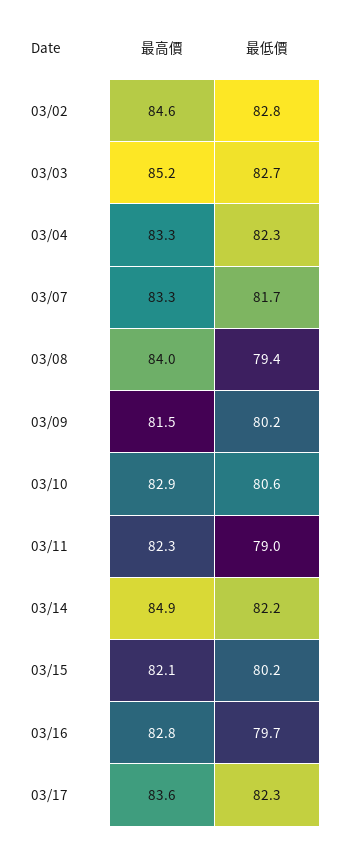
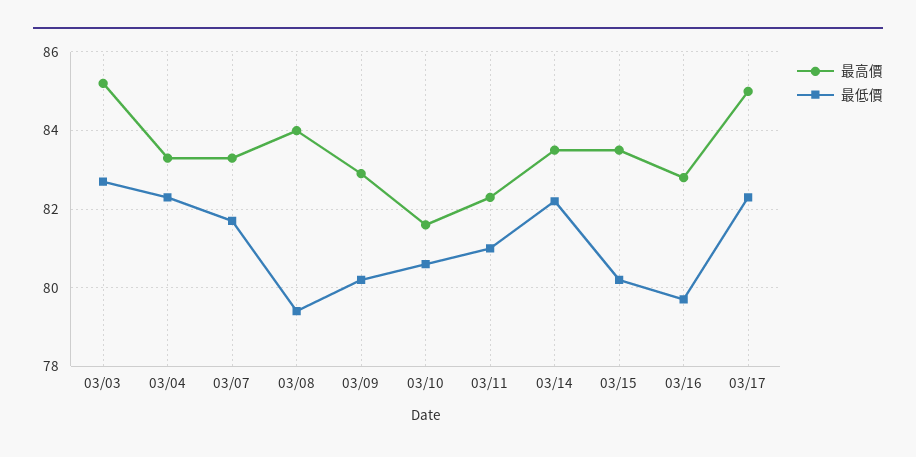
最高價, 03/02: 84.6 -> none
最低價, 03/02: 82.8 -> none
最高價, 03/09: 81.5 -> 83
最高價, 03/10: 82.9 -> 81.5
最低價, 03/11: 79 -> 81
最高價, 03/14: 84.9 -> 83.5
最高價, 03/15: 82.1 -> 83.5
最高價, 03/17: 83.6 -> 85

